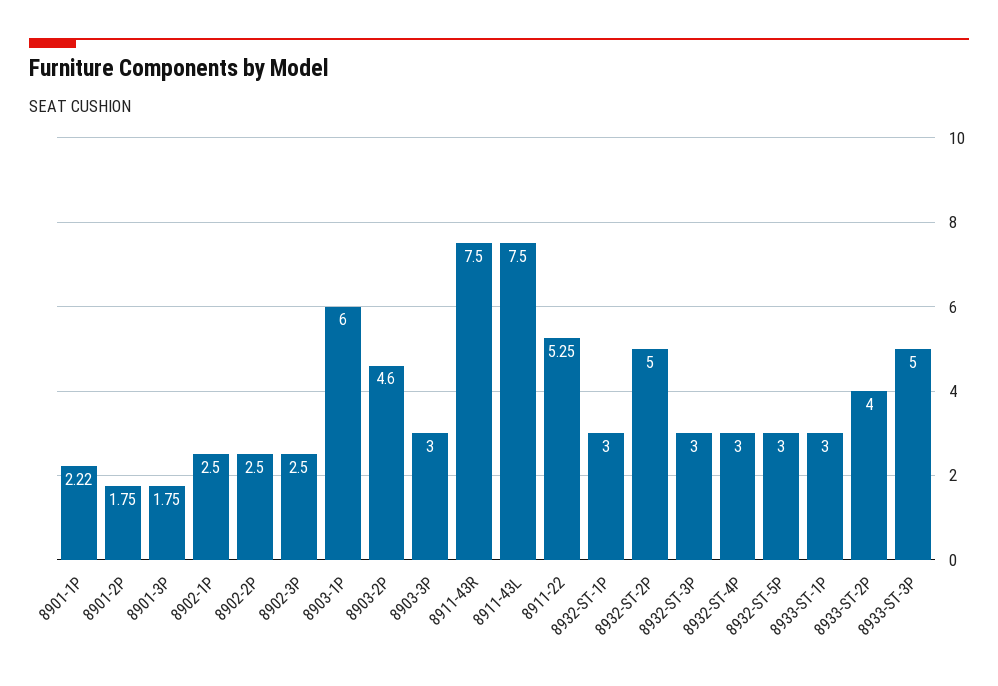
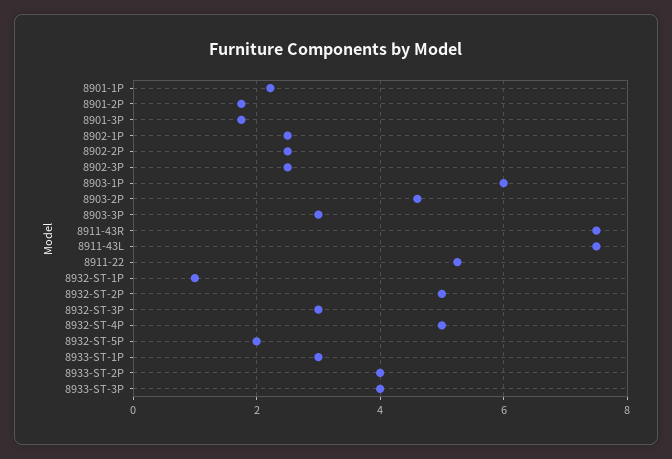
8932-ST-1P: 3 -> 1
8932-ST-4P: 3 -> 5
8932-ST-5P: 3 -> 2
8933-ST-3P: 5 -> 4

